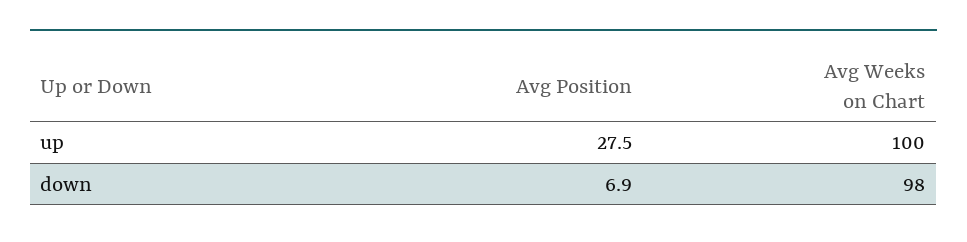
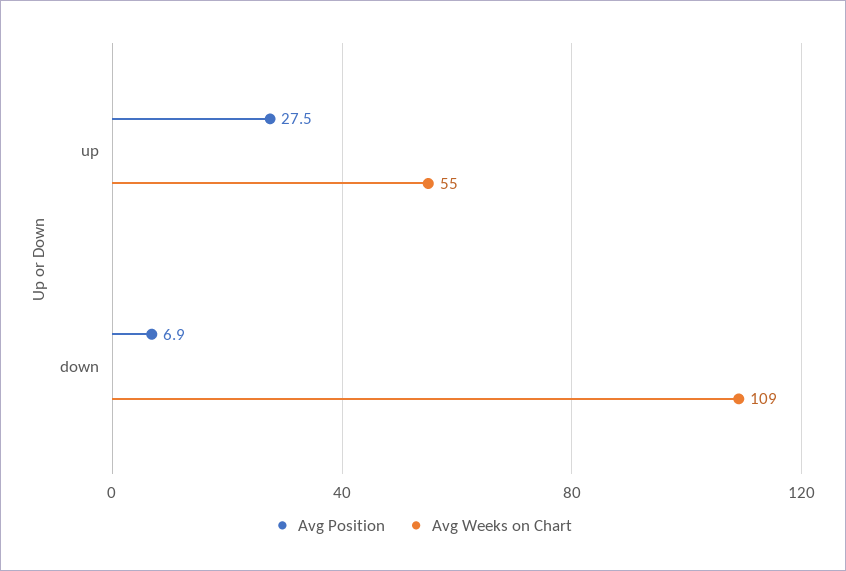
Avg Weeks on Chart, up: 100 -> 55
Avg Weeks on Chart, down: 98 -> 109

